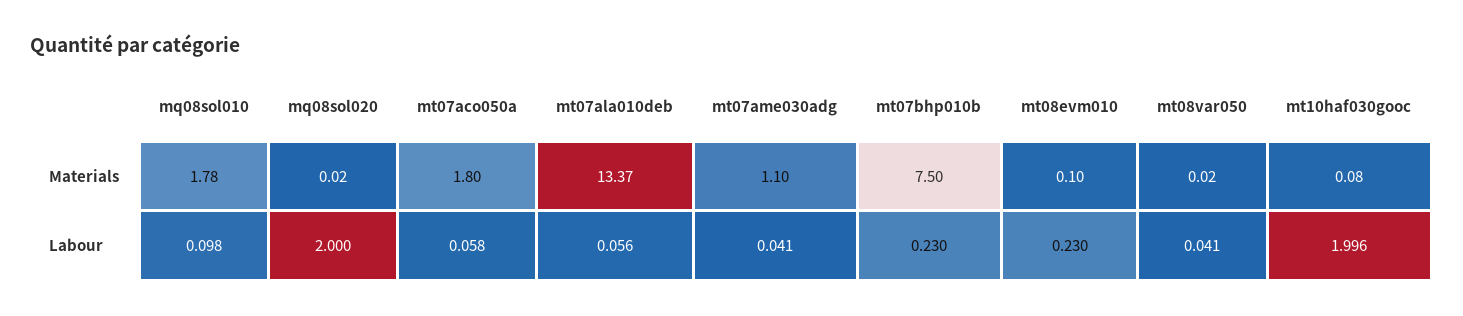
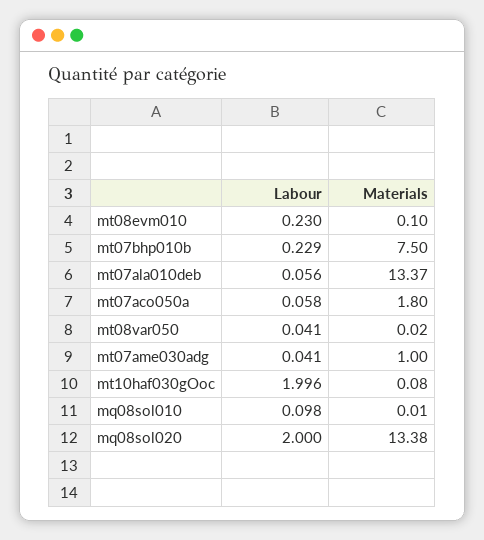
mq08sol010, Materials: 1.78 -> 0.01
mq08sol020, Materials: 0.02 -> 13.38
mt07ame030adg, Materials: 1.1 -> 1
mt07bhp010b, Labour: 0.23 -> 0.229

